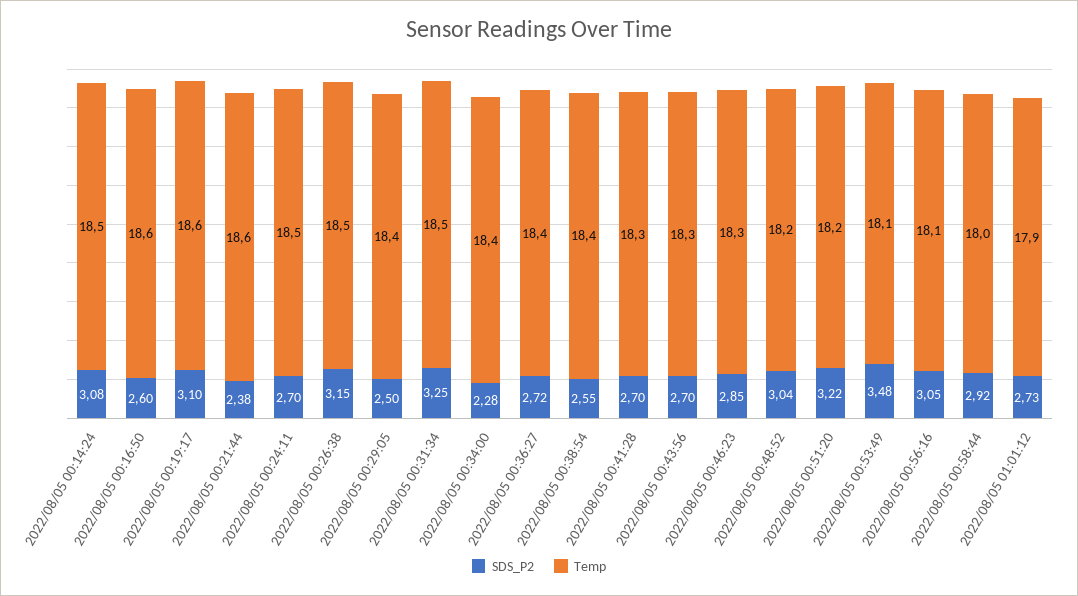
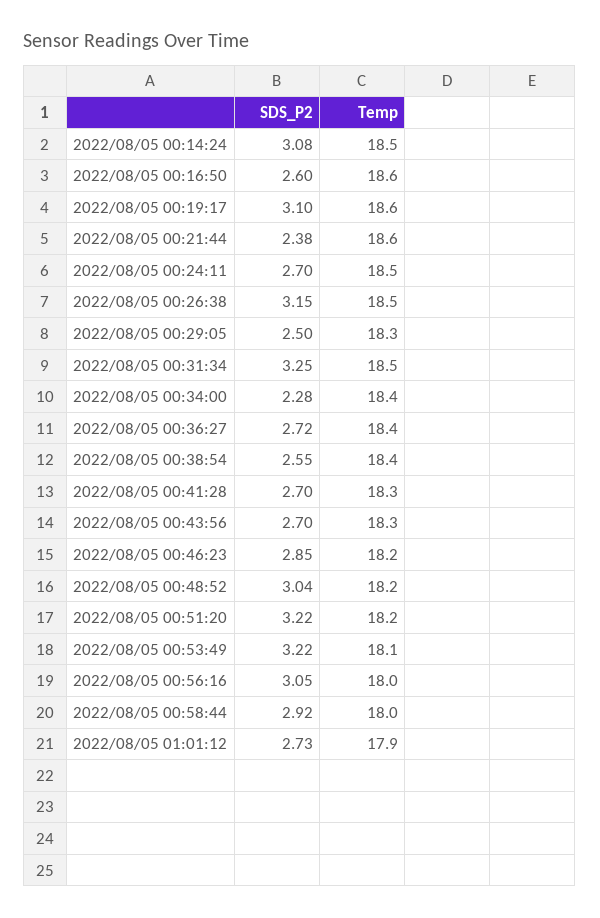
Temp, 2022/08/05 00:29:05: 18.4 -> 18.3
Temp, 2022/08/05 00:46:23: 18.3 -> 18.2
SDS_P2, 2022/08/05 00:53:49: 3.48 -> 3.22
Temp, 2022/08/05 00:56:16: 18.1 -> 18

